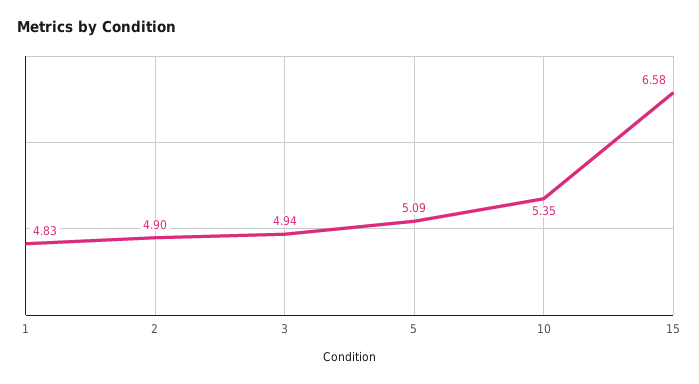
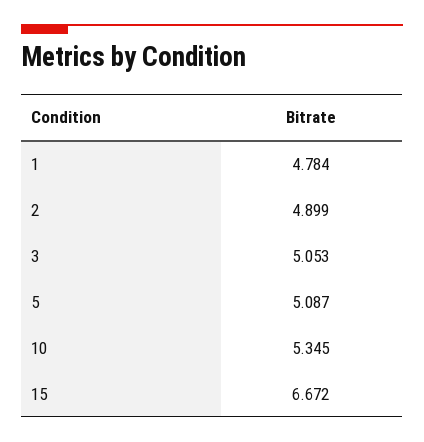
1: 4.83 -> 4.784
3: 4.94 -> 5.053
15: 6.58 -> 6.672

